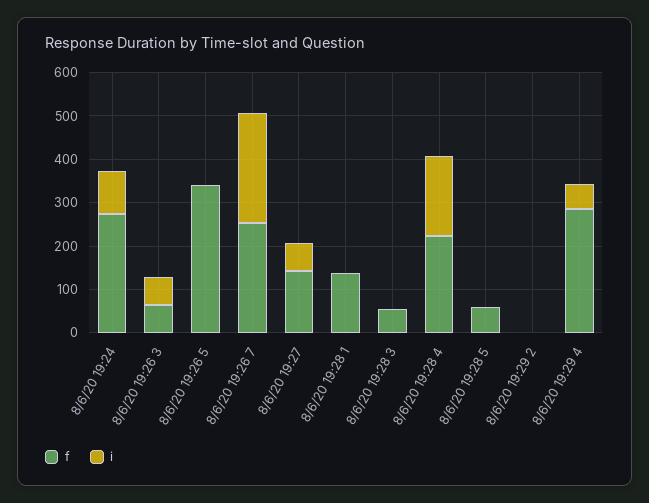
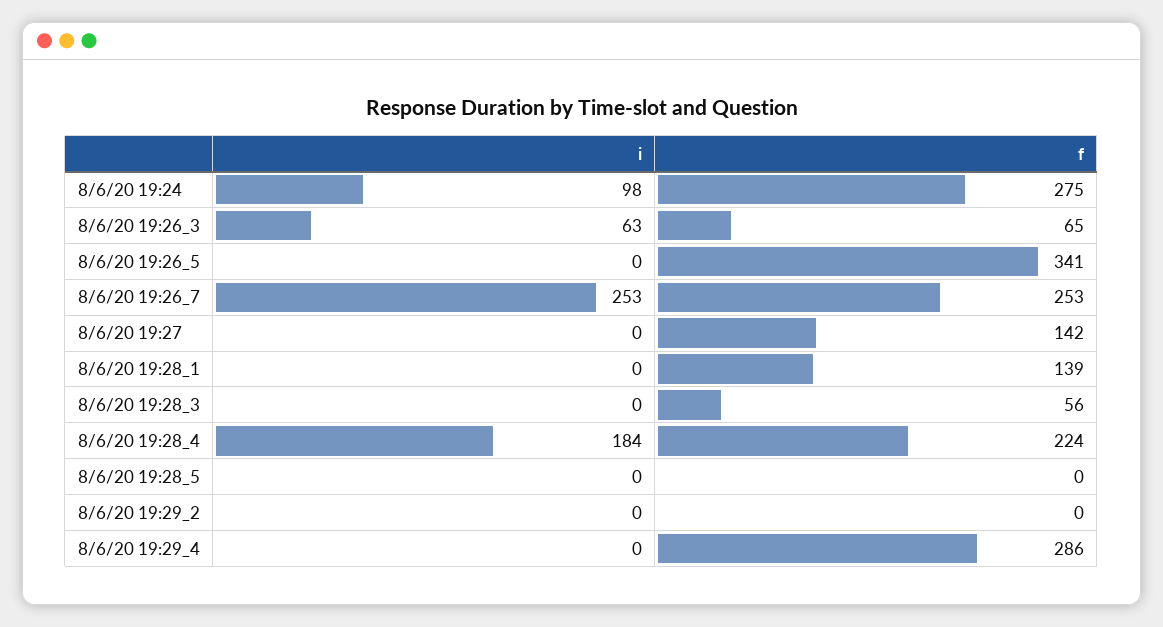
i, 8/6/20 19:27: 60 -> 0
f, 8/6/20 19:28 5: 60 -> 0
i, 8/6/20 19:29 4: 60 -> 0

